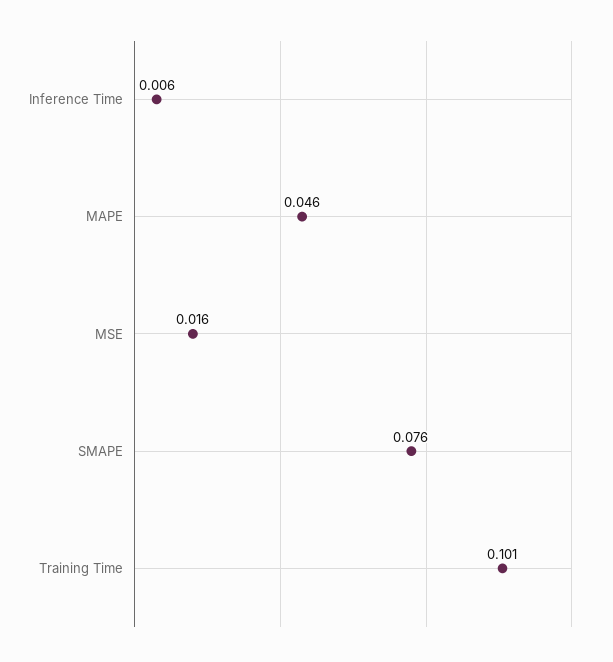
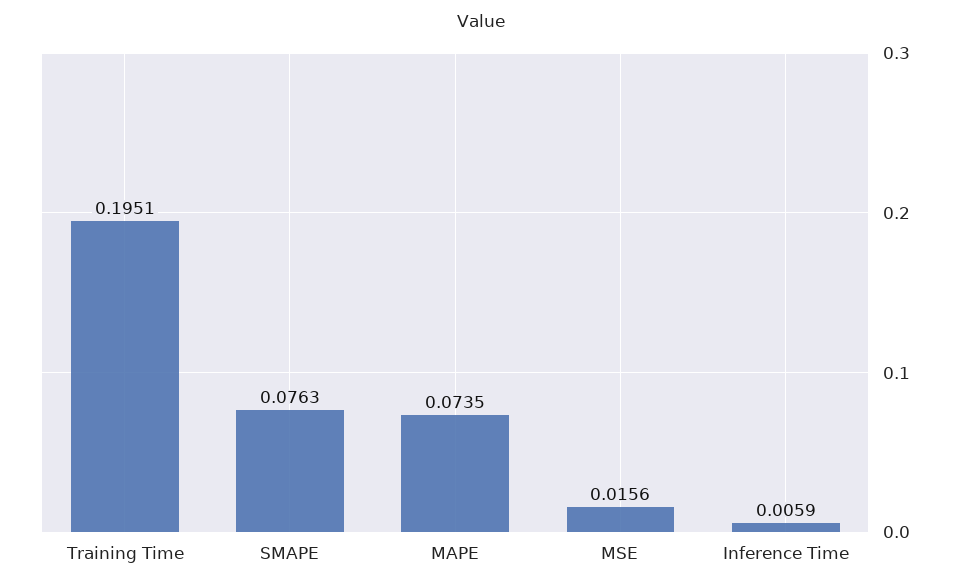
MAPE: 0.046 -> 0.0735
Training Time: 0.101 -> 0.1951

